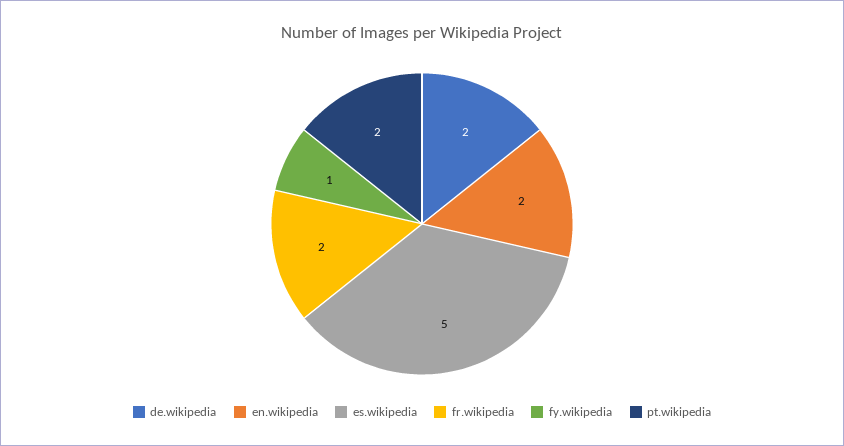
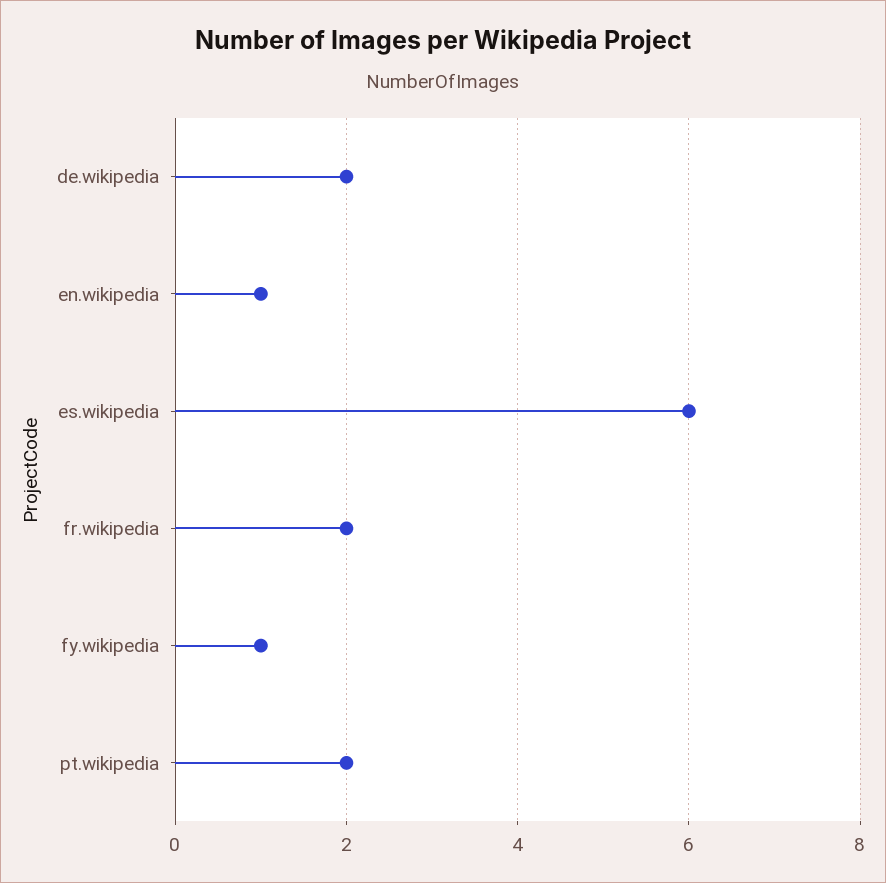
en.wikipedia: 2 -> 1
es.wikipedia: 5 -> 6

